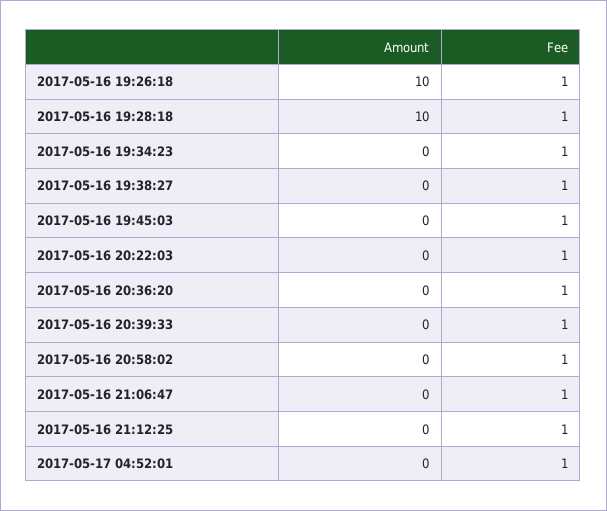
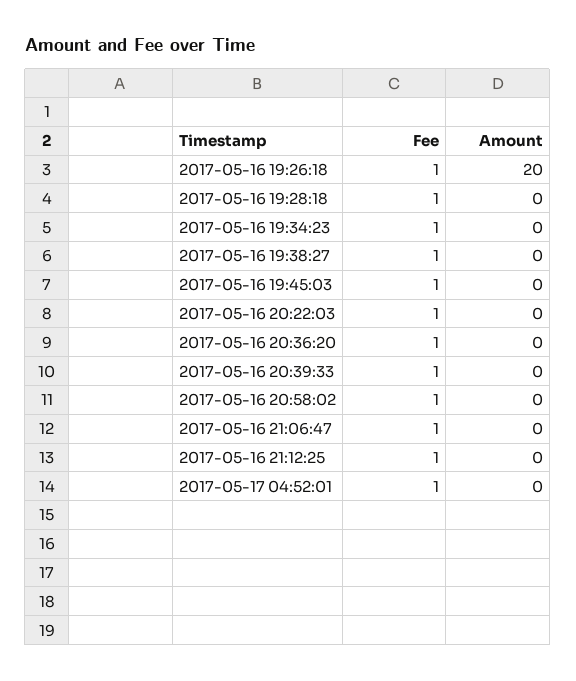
Amount, 2017-05-16 19:26:18: 10 -> 20
Amount, 2017-05-16 19:28:18: 10 -> 0

